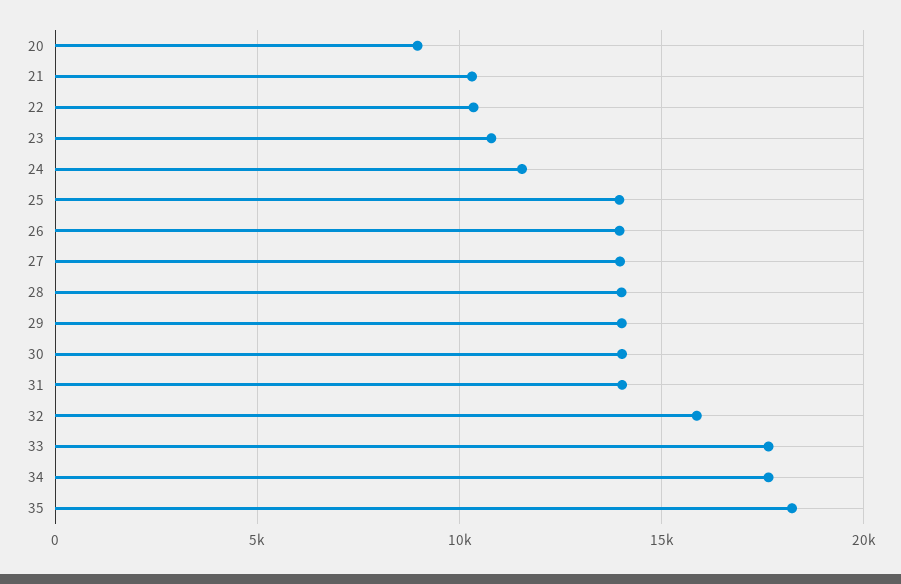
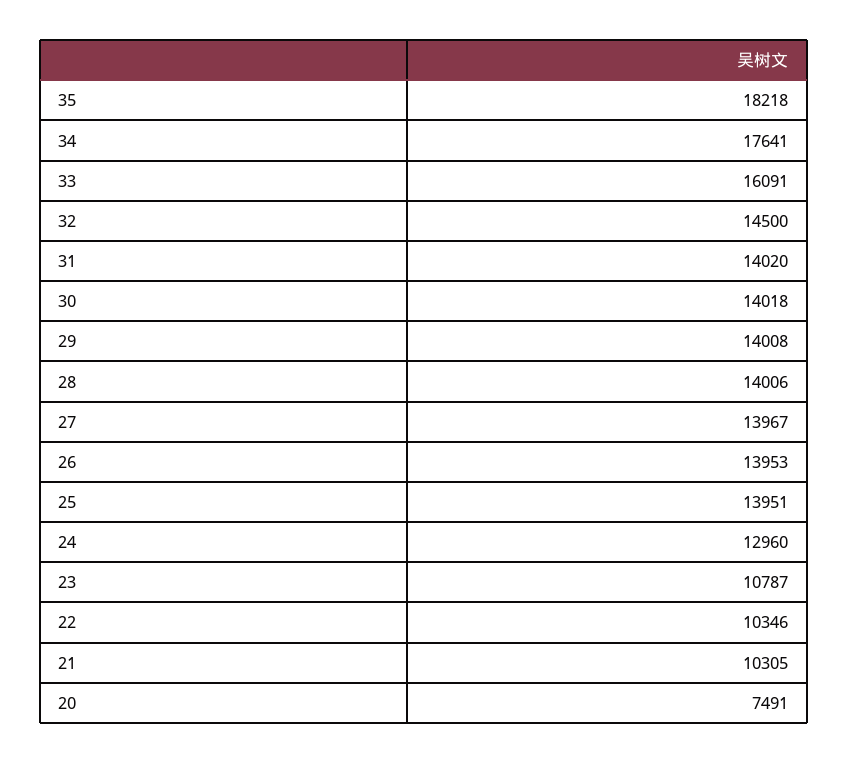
20: 9000 -> 7491
24: 11500 -> 12960
32: 16000 -> 14500
33: 17500 -> 16091

